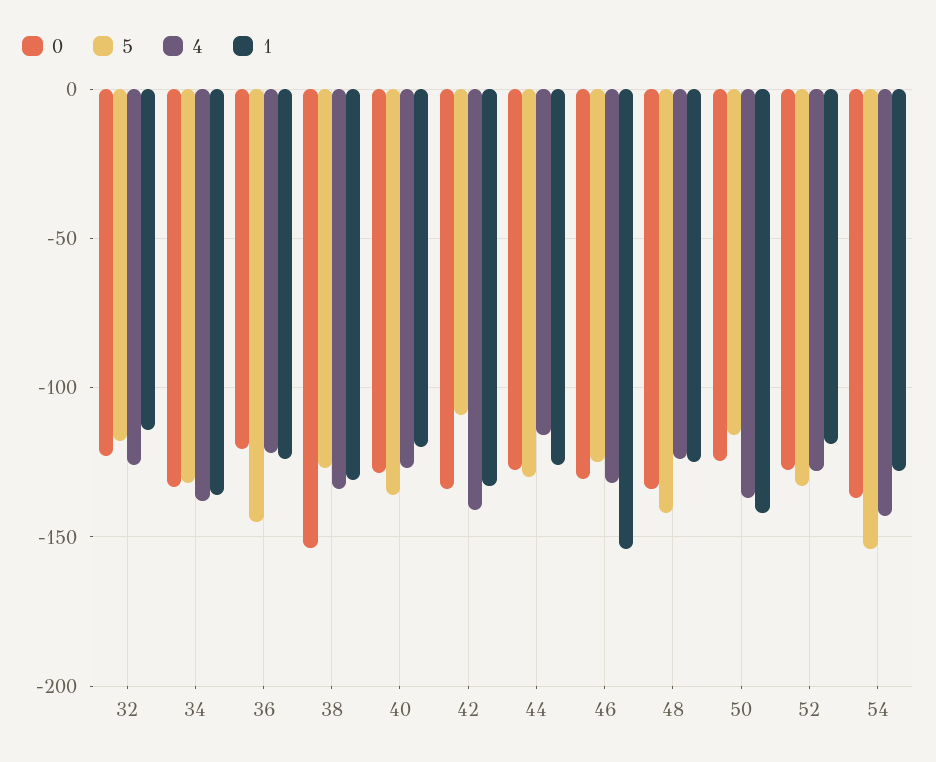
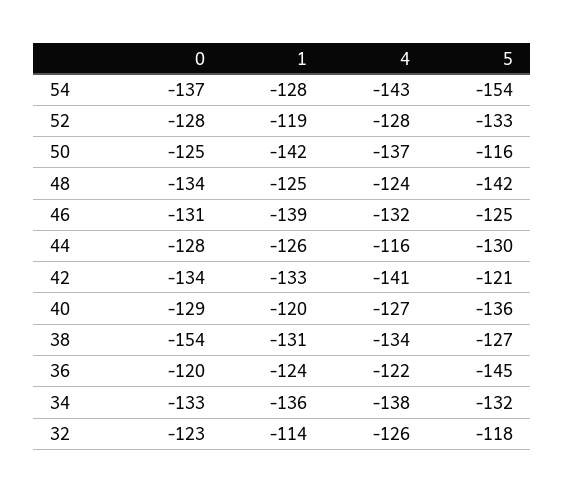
5, 42: -110 -> -121
1, 46: -155 -> -139

